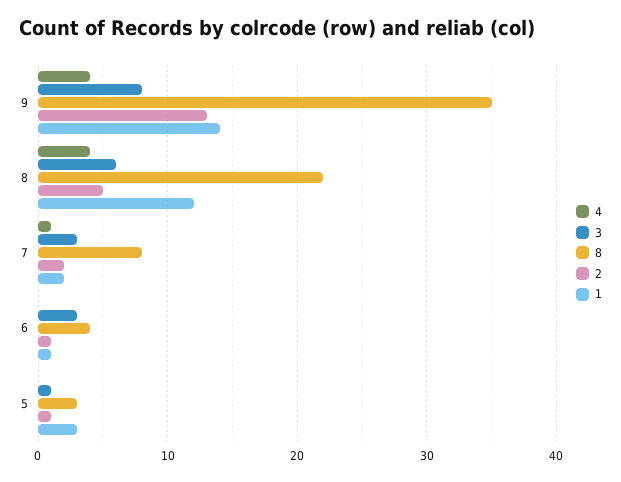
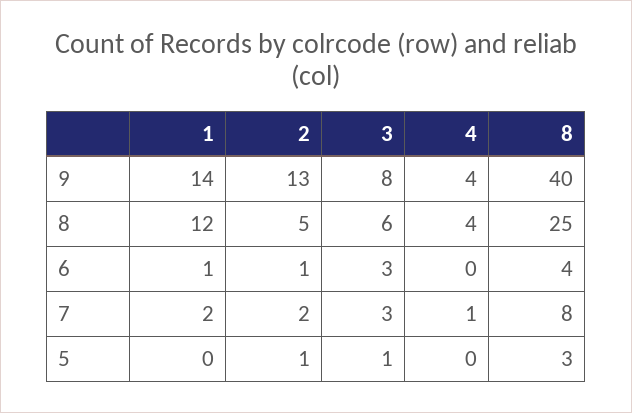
8, 9: 35 -> 40
8, 8: 22 -> 25
1, 5: 3 -> 0

